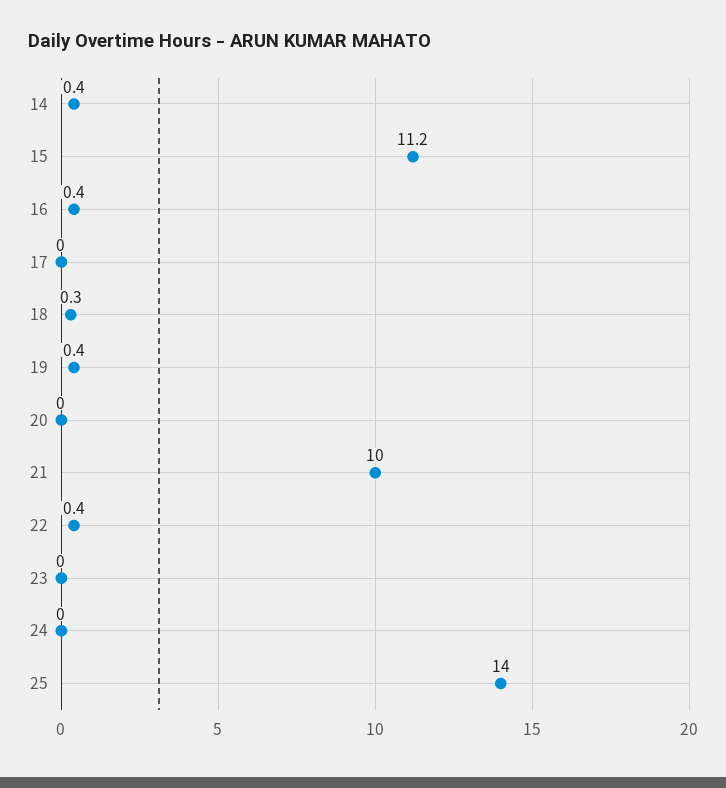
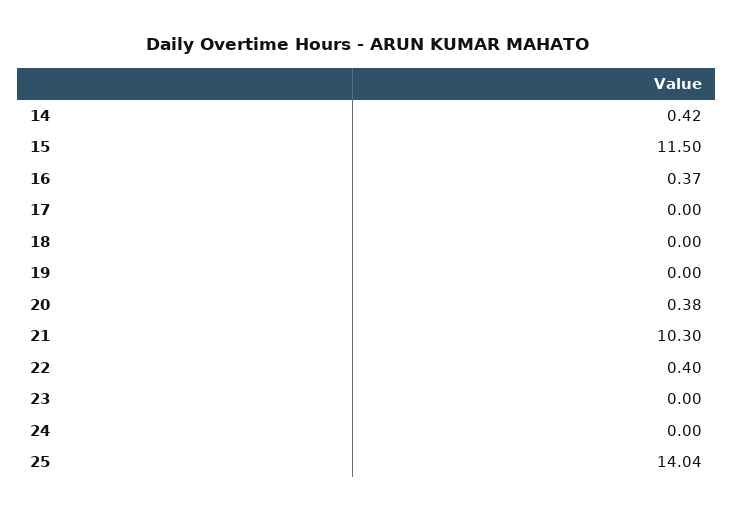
15: 11.2 -> 11.5
18: 0.3 -> 0
19: 0.4 -> 0
20: 0 -> 0.38
21: 10 -> 10.3

